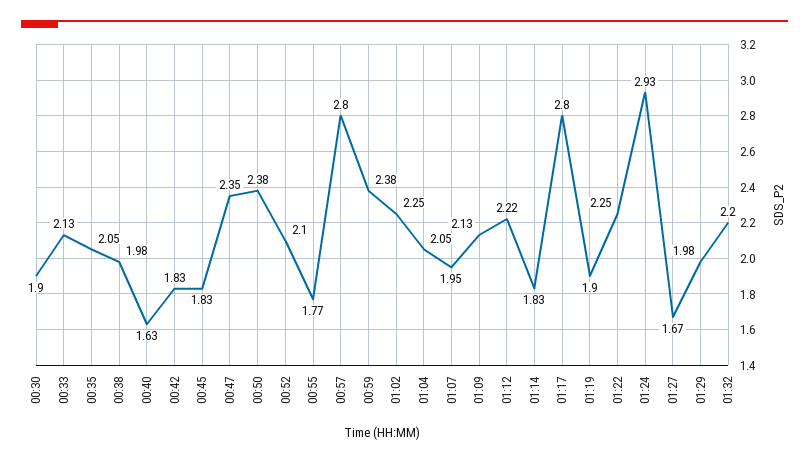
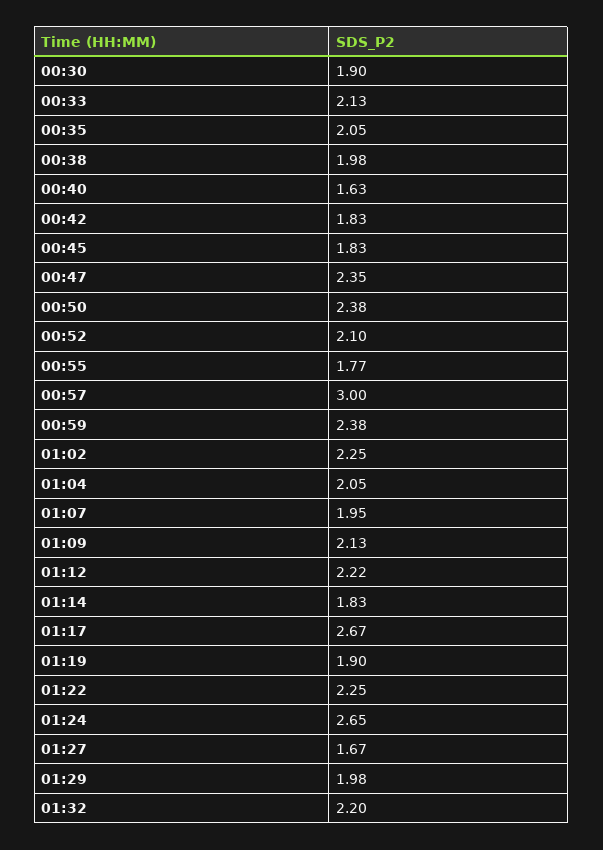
00:57: 2.8 -> 3
01:17: 2.8 -> 2.67
01:24: 2.93 -> 2.65

